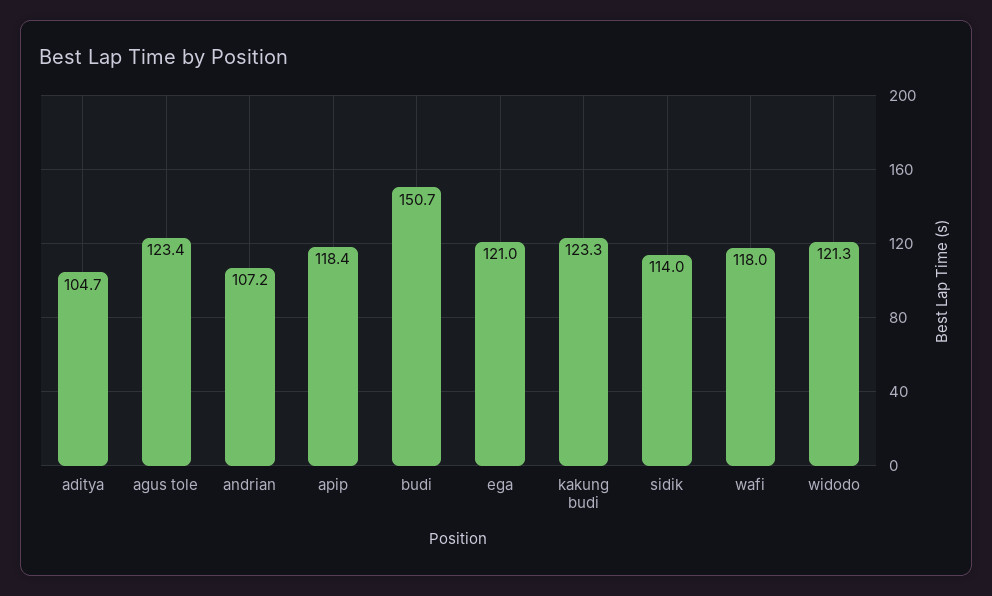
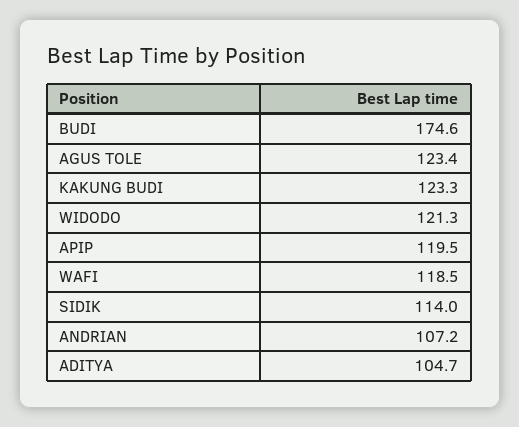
apip: 118.4 -> 119.5
budi: 150.7 -> 174.6
ega: 121 -> none
wafi: 118 -> 118.5

